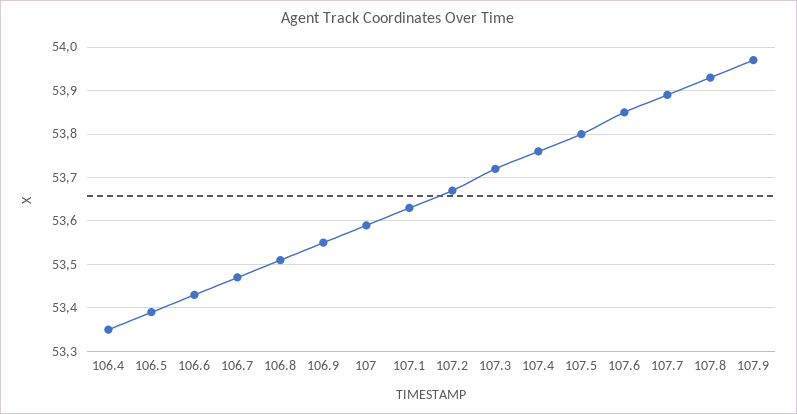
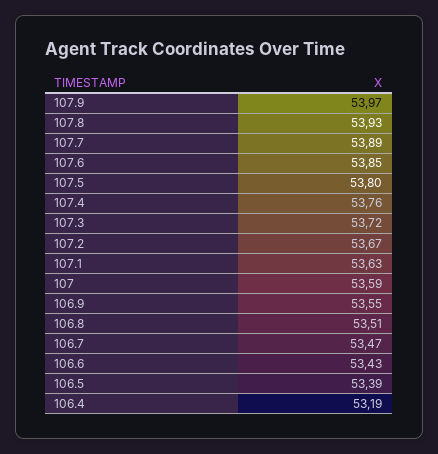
106.4: 53.35 -> 53.19

